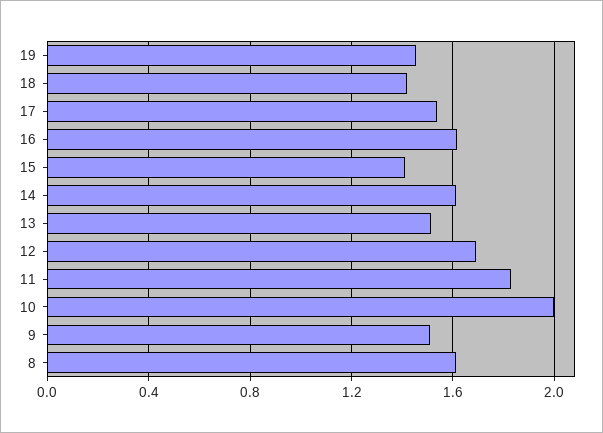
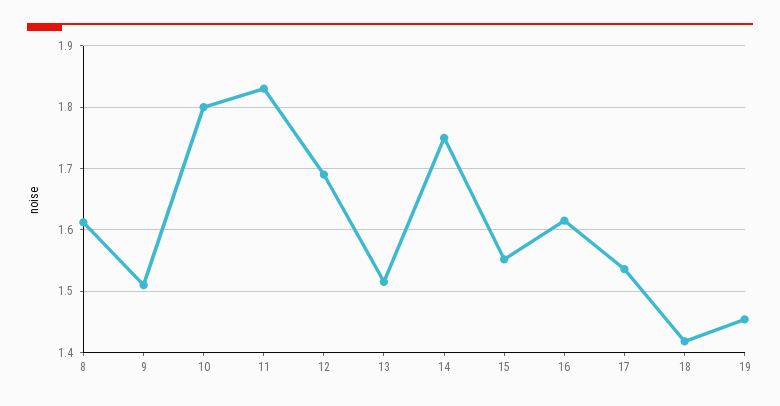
15: 1.4 -> 1.55
14: 1.6 -> 1.75
10: 2 -> 1.8

